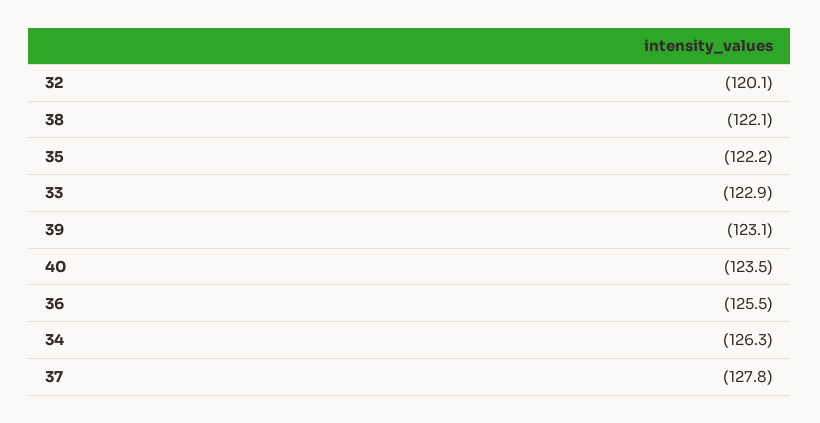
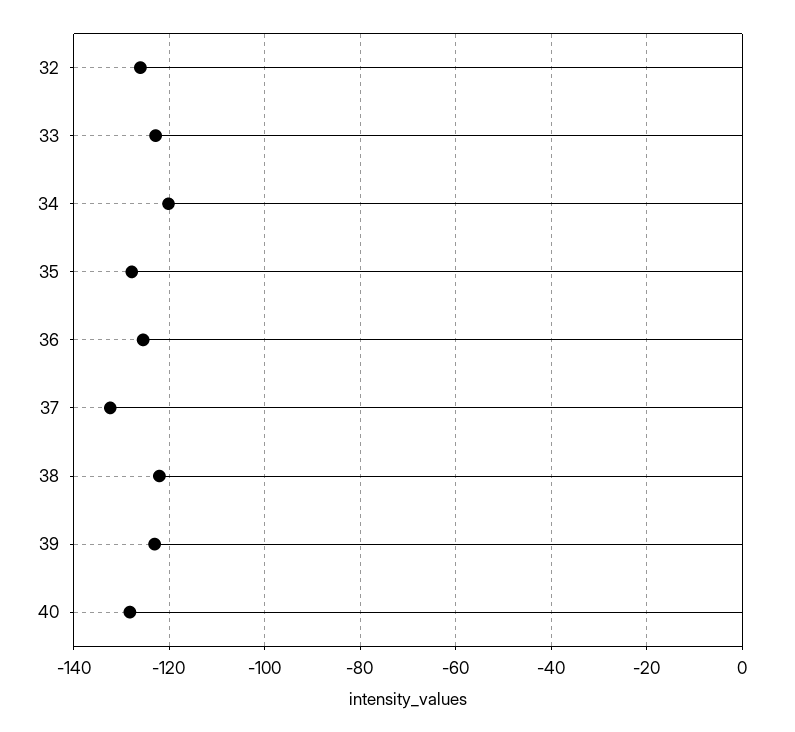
32: -120.1 -> -126
35: -122.2 -> -128
40: -123.5 -> -128
34: -126.3 -> -120
37: -127.8 -> -132

